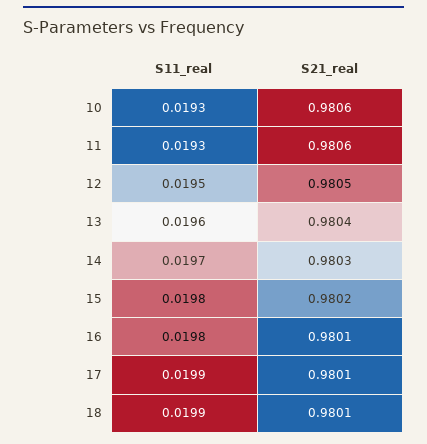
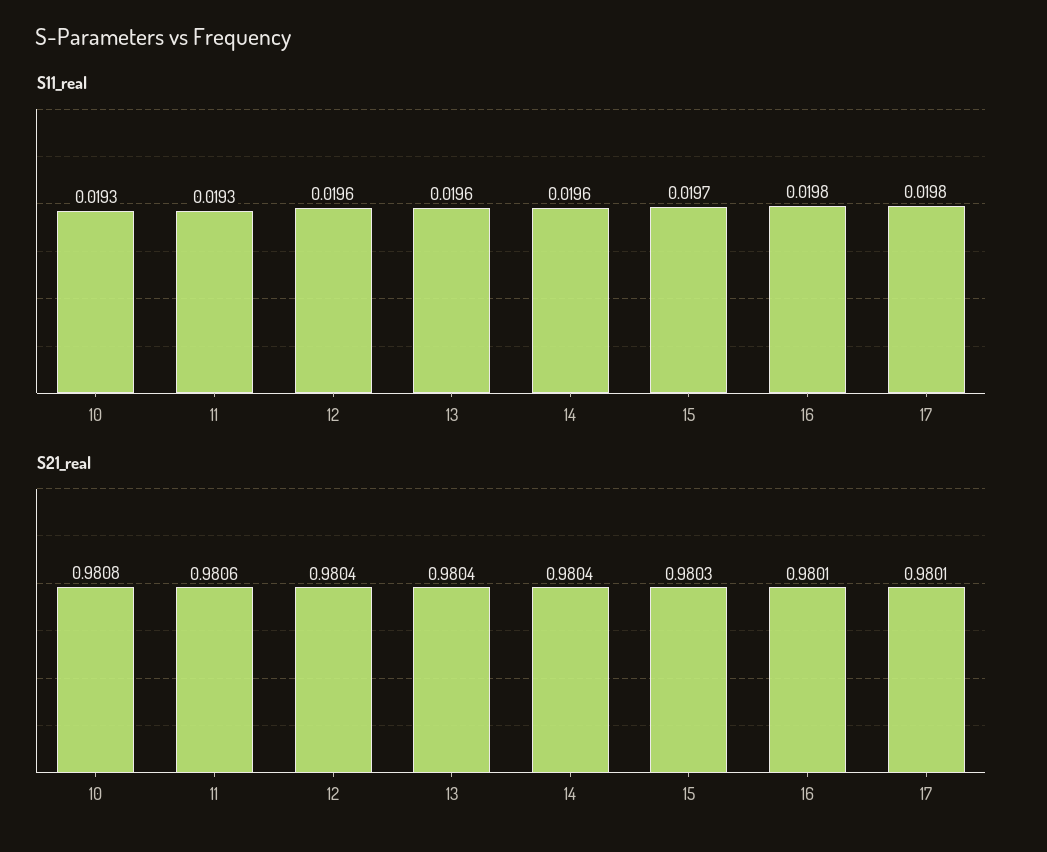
S21_real, 10: 0.9806 -> 0.9808
S11_real, 12: 0.0195 -> 0.0196
S21_real, 12: 0.9805 -> 0.9804
S11_real, 14: 0.0197 -> 0.0196
S21_real, 14: 0.9803 -> 0.9804
S11_real, 15: 0.0198 -> 0.0197
S21_real, 15: 0.9802 -> 0.9803
S11_real, 17: 0.0199 -> 0.0198
S11_real, 18: 0.0199 -> none
S21_real, 18: 0.9801 -> none

